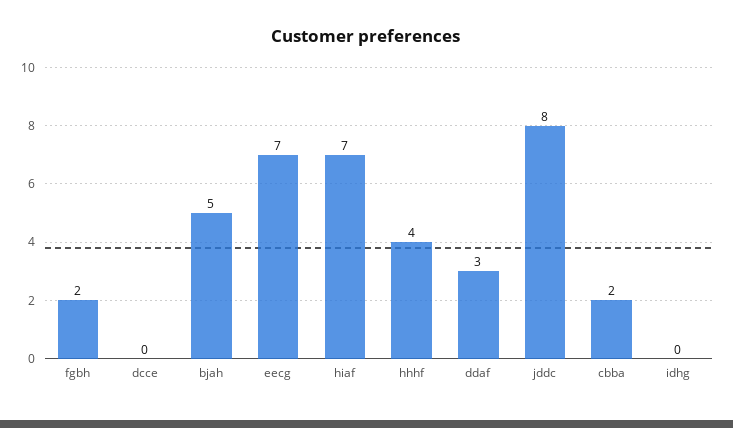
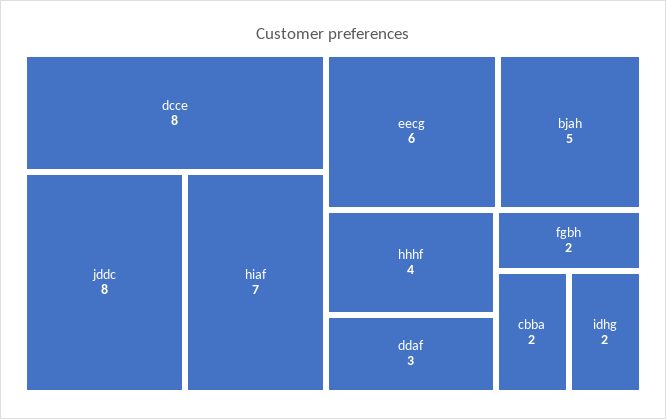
dcce: 0 -> 8
eecg: 7 -> 6
idhg: 0 -> 2

